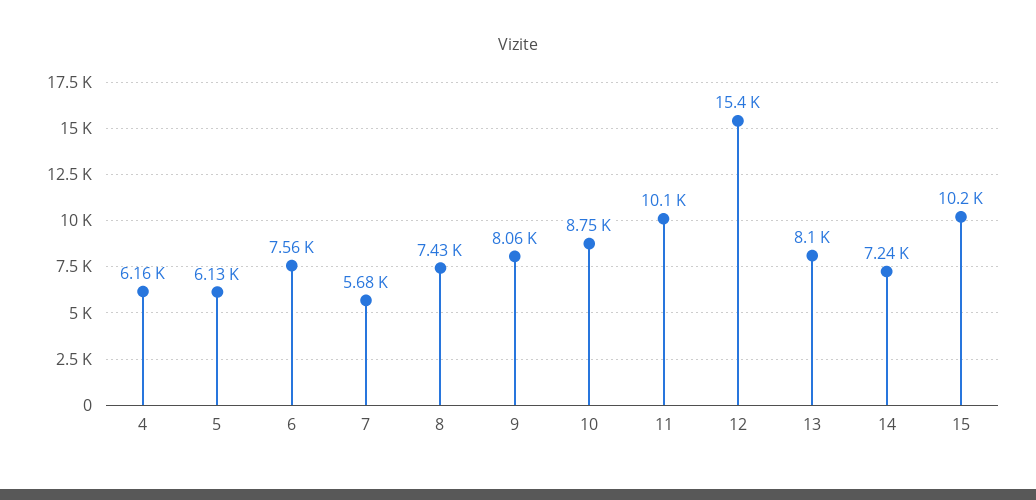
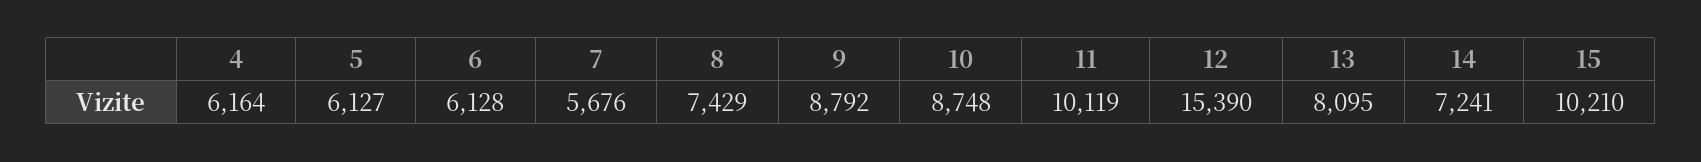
6: 7560 -> 6128
9: 8060 -> 8792

